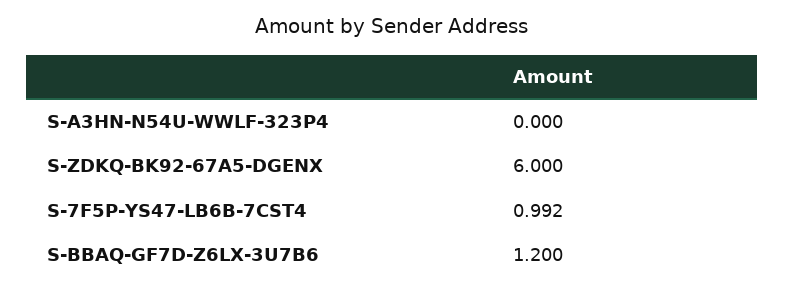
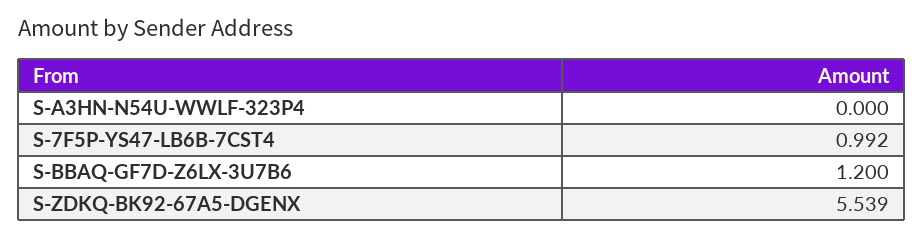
S-ZDKQ-BK92-67A5-DGENX: 6 -> 5.539

